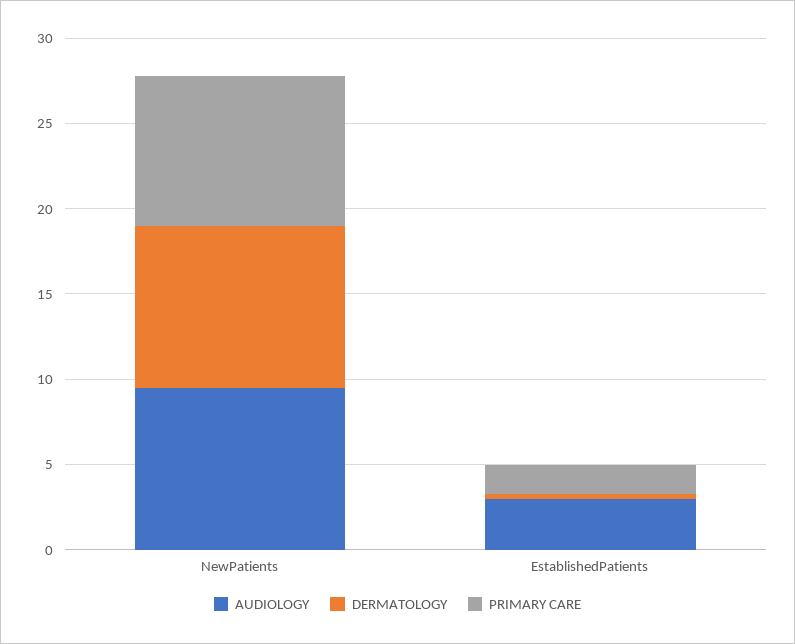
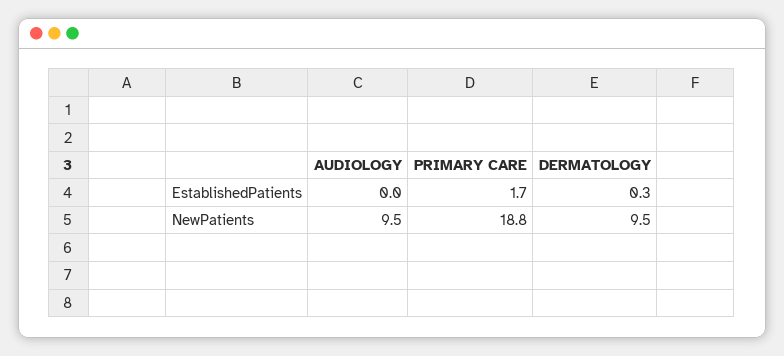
PRIMARY CARE, NewPatients: 9 -> 18.8
AUDIOLOGY, EstablishedPatients: 3 -> 0

